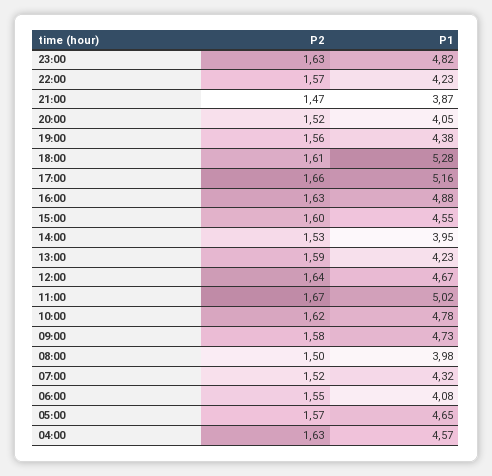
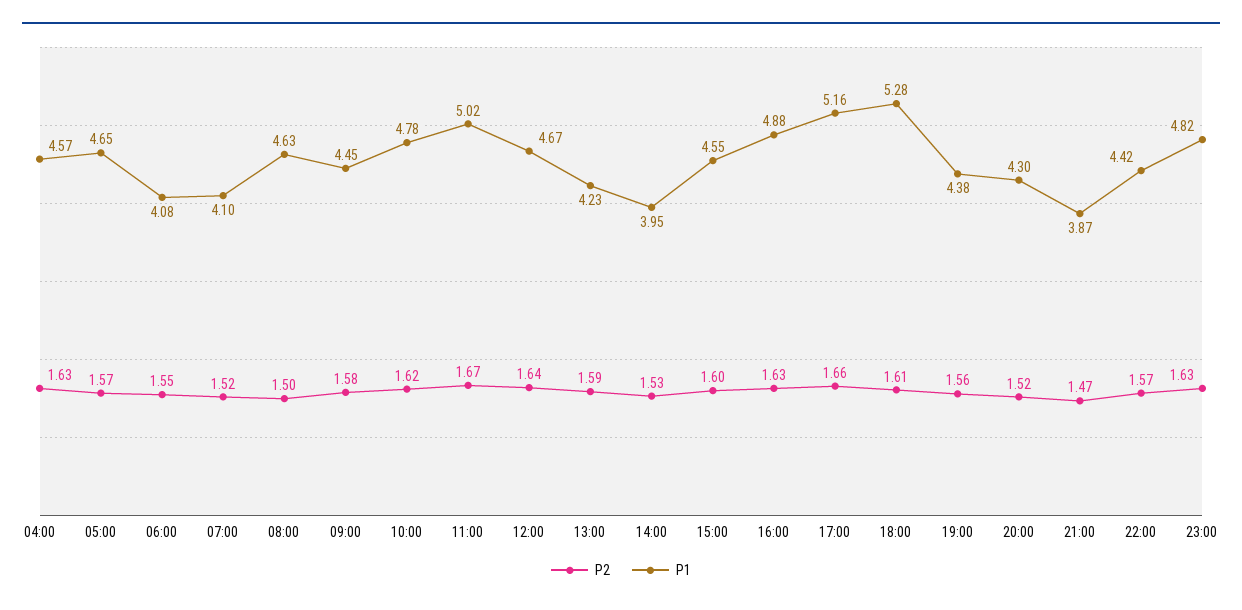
P1, 22:00: 4.23 -> 4.42
P1, 20:00: 4.05 -> 4.3
P1, 09:00: 4.73 -> 4.45
P1, 08:00: 3.98 -> 4.63
P1, 07:00: 4.32 -> 4.1

